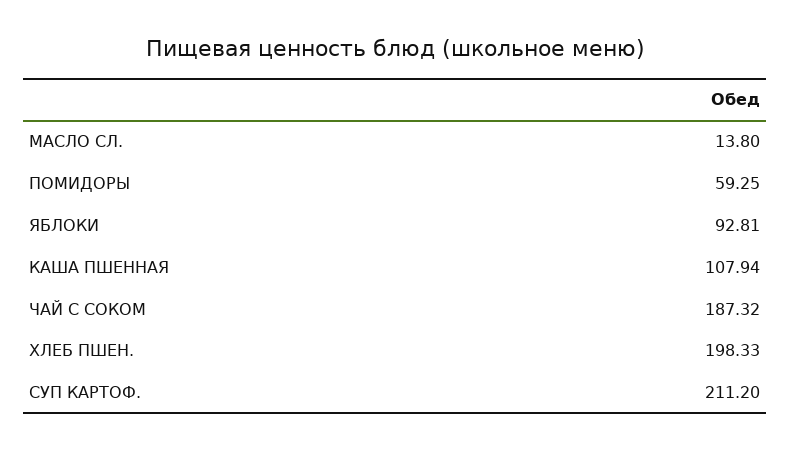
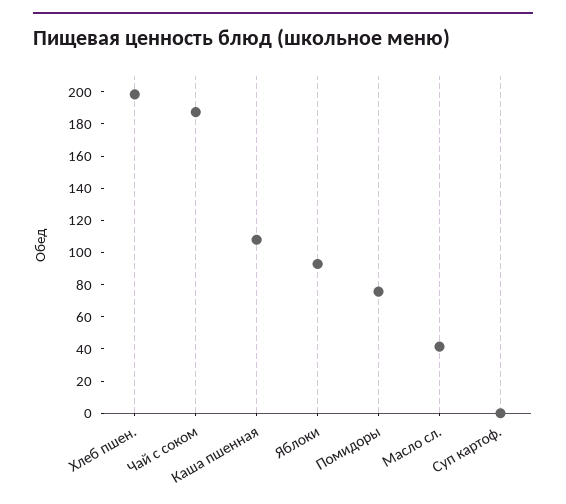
МАСЛО СЛ.: 13.8 -> 40
ПОМИДОРЫ: 59.25 -> 75
СУП КАРТОФ.: 211.2 -> 0

